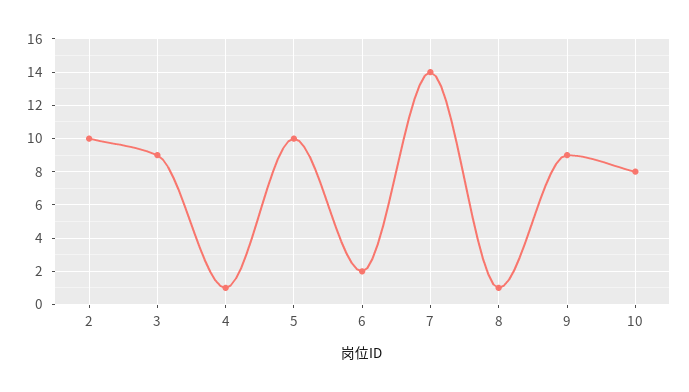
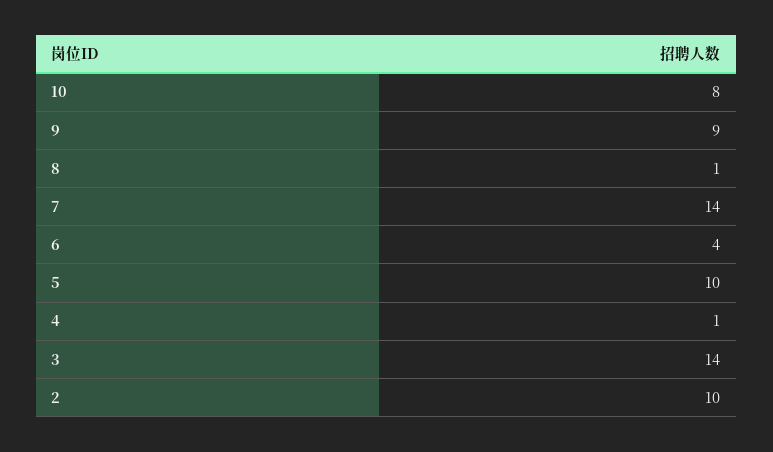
3: 9 -> 14
6: 2 -> 4

